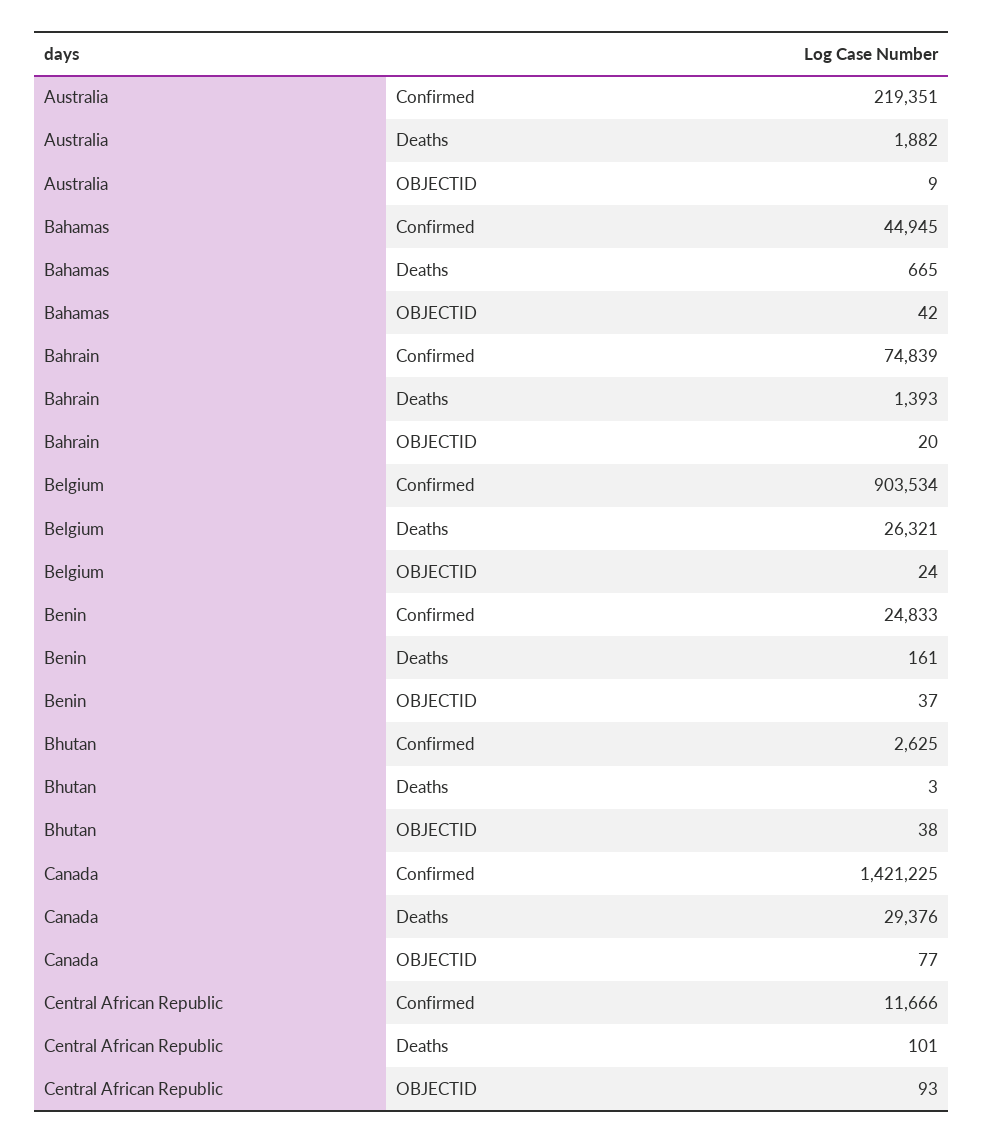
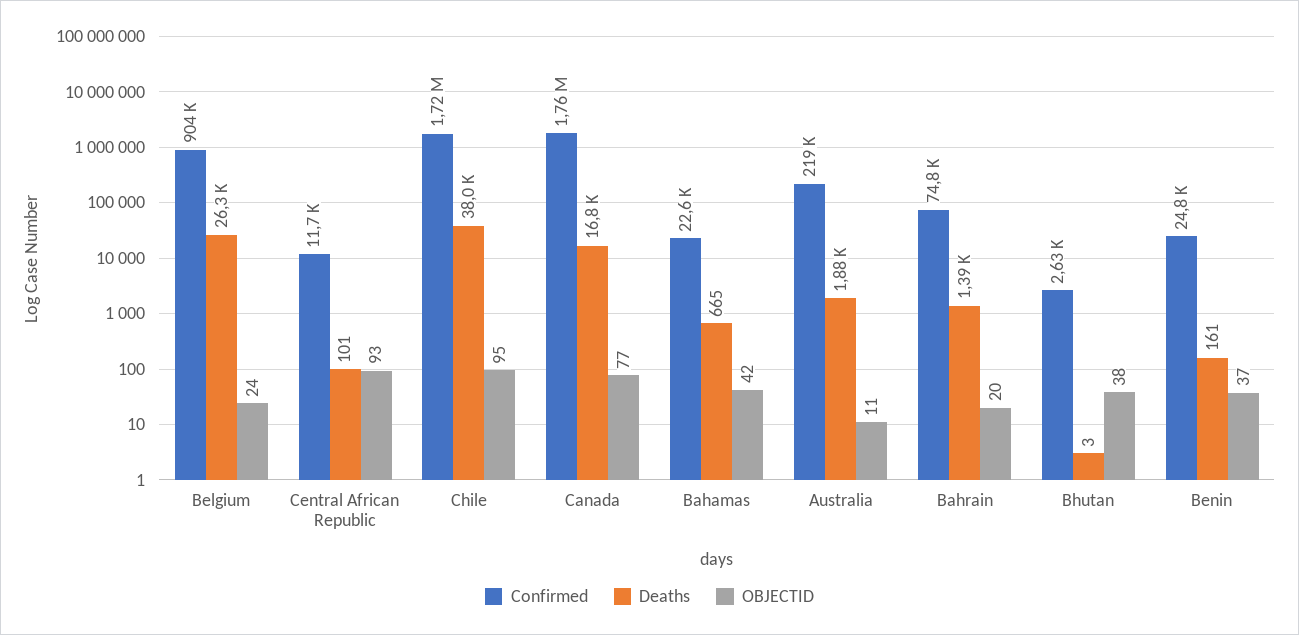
OBJECTID, Australia: 9 -> 11
Confirmed, Bahamas: 44945 -> 22600
Confirmed, Canada: 1421225 -> 1760000
Deaths, Canada: 29376 -> 16800
Confirmed, Chile: none -> 1720000
Deaths, Chile: none -> 38000
OBJECTID, Chile: none -> 95

